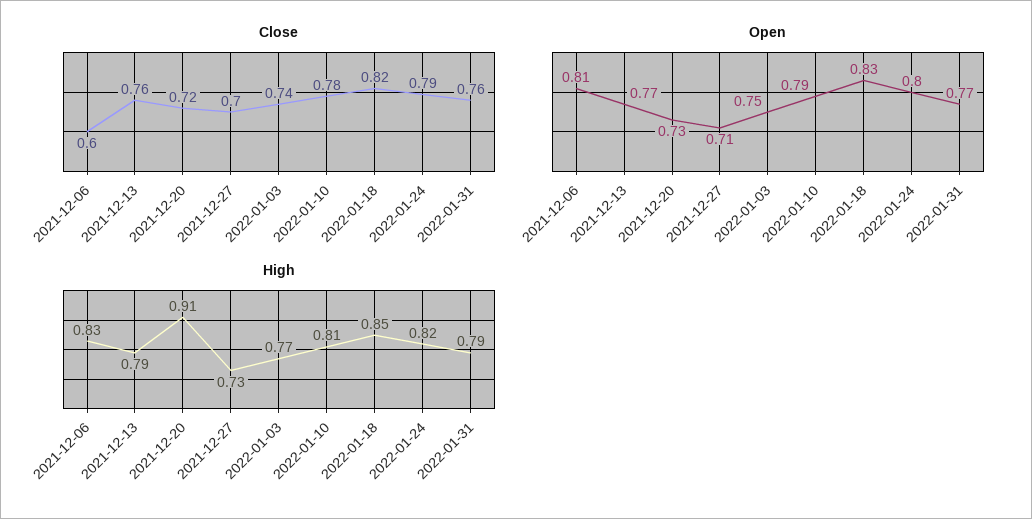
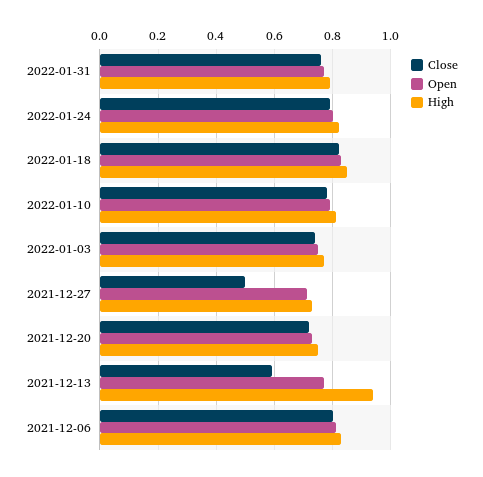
Close, 2021-12-06: 0.6 -> 0.8
Close, 2021-12-13: 0.76 -> 0.6
Close, 2021-12-27: 0.7 -> 0.5
High, 2021-12-13: 0.79 -> 0.95
High, 2021-12-20: 0.91 -> 0.75

